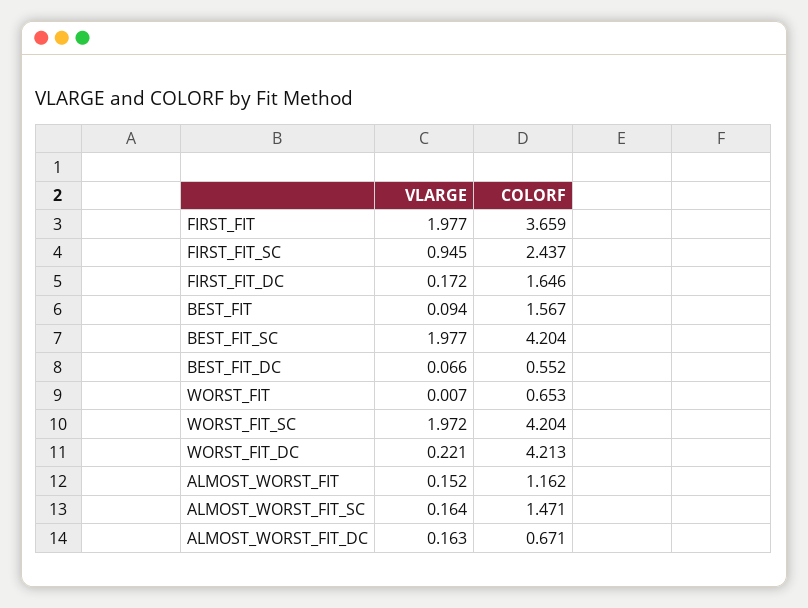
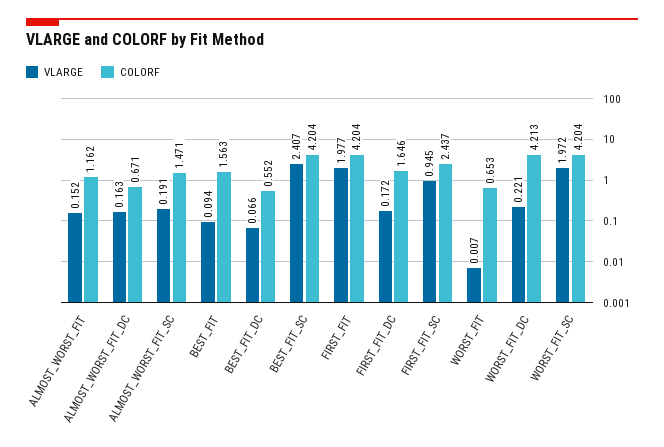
COLORF, FIRST_FIT: 3.659 -> 4.204
COLORF, BEST_FIT: 1.567 -> 1.563
VLARGE, BEST_FIT_SC: 1.977 -> 2.407
VLARGE, ALMOST_WORST_FIT_SC: 0.164 -> 0.191

